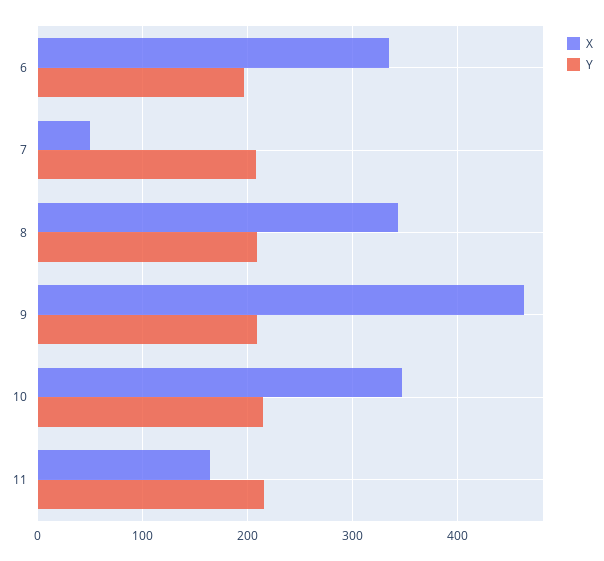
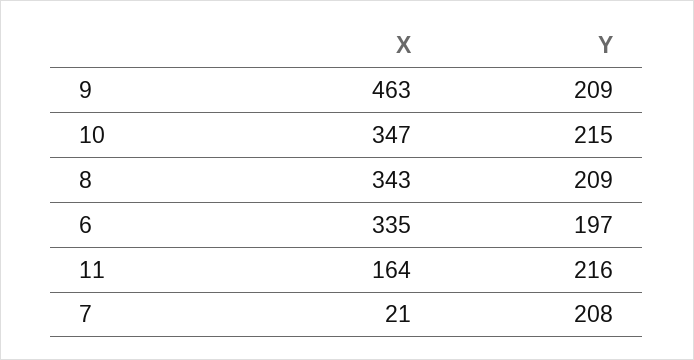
X, 7: 50 -> 21

